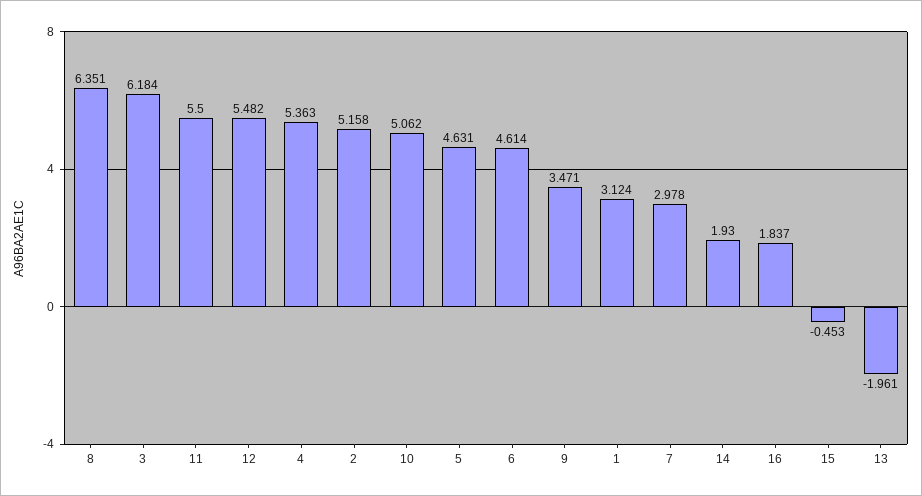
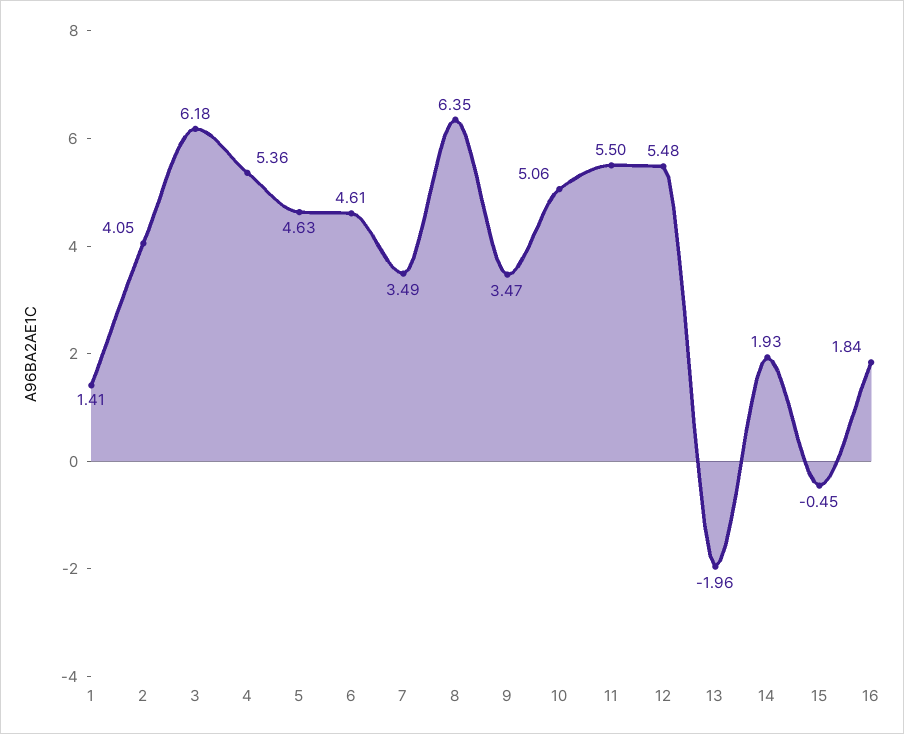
2: 5.158 -> 4.05
1: 3.124 -> 1.41
7: 2.978 -> 3.49

